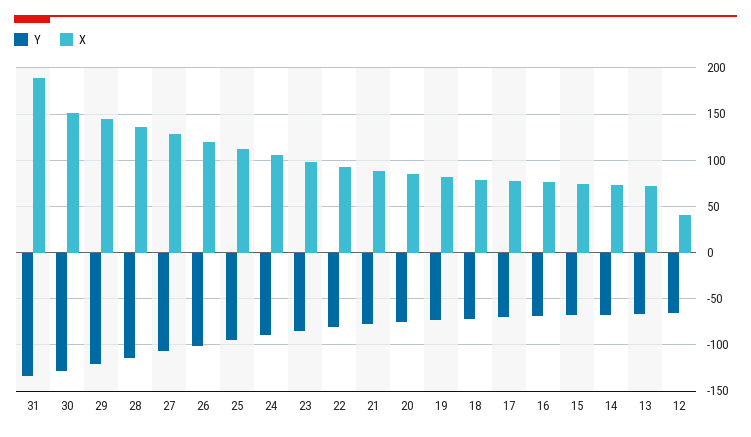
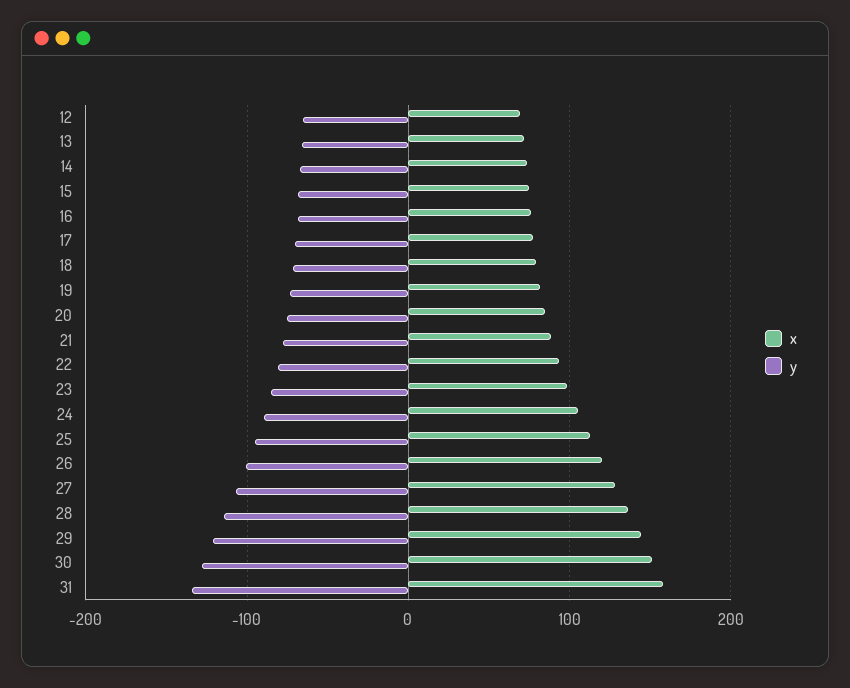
X, 31: 190 -> 160
X, 12: 40 -> 70

